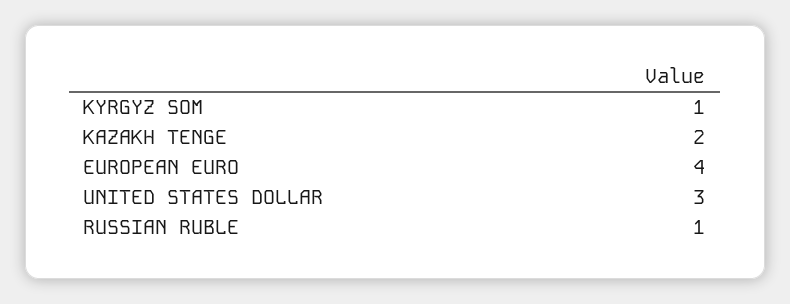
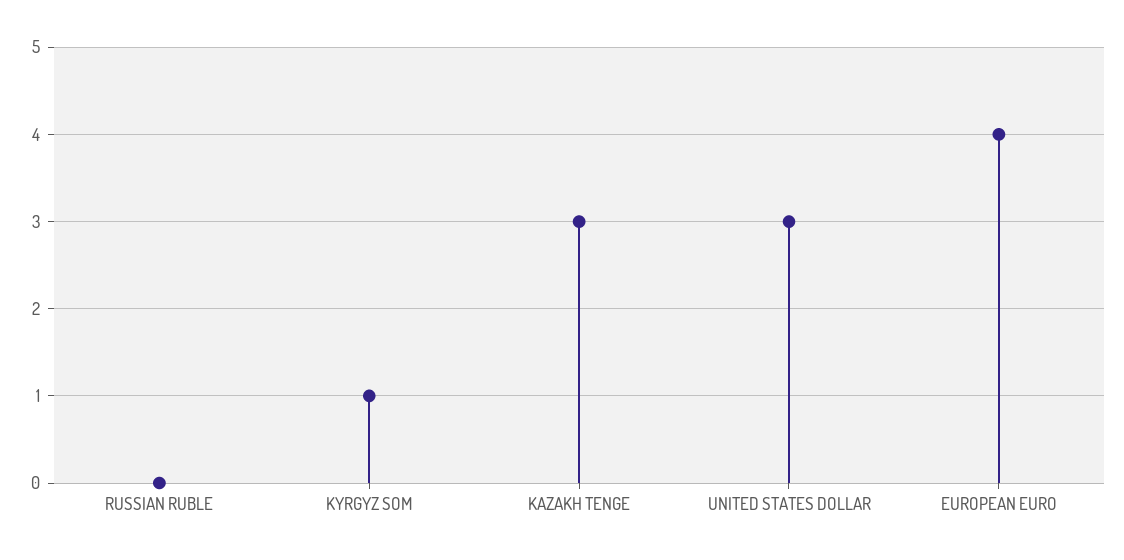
KAZAKH TENGE: 2 -> 3
RUSSIAN RUBLE: 1 -> 0

